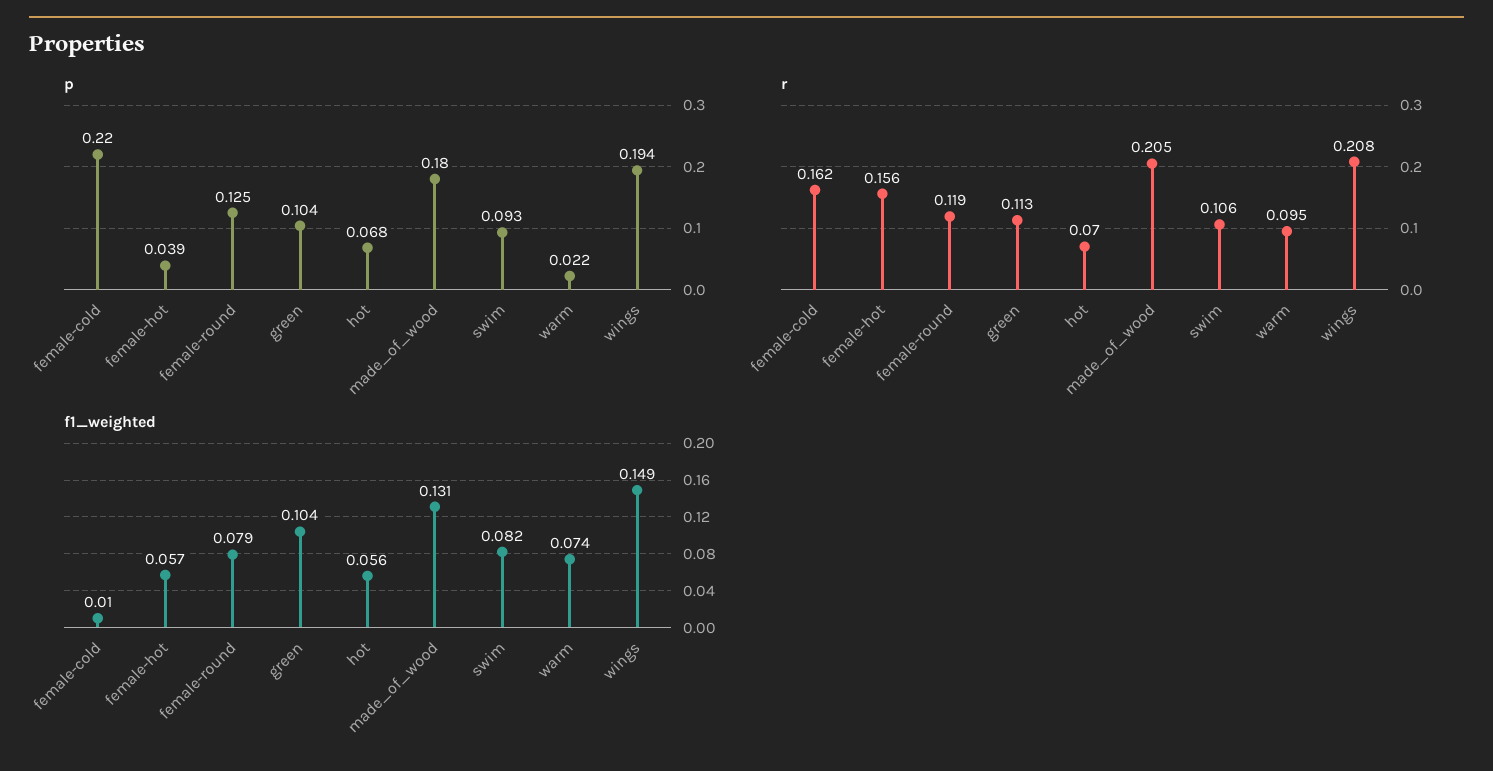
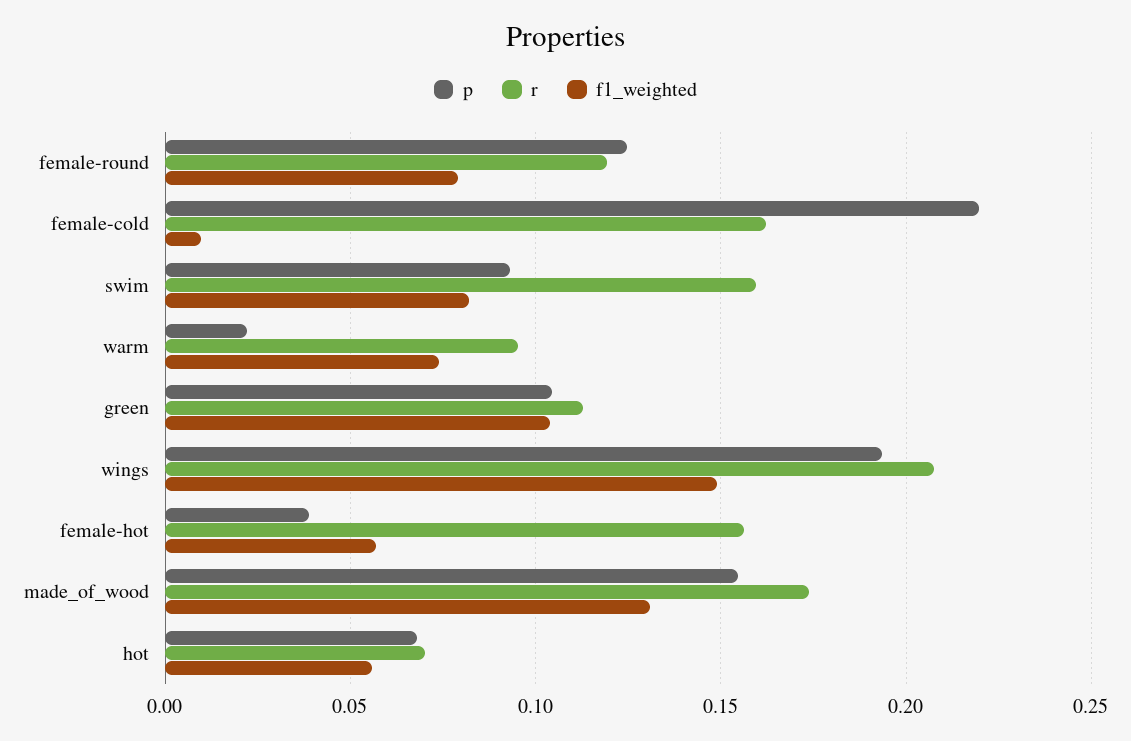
p, made_of_wood: 0.18 -> 0.155
r, made_of_wood: 0.205 -> 0.175
r, swim: 0.106 -> 0.16

